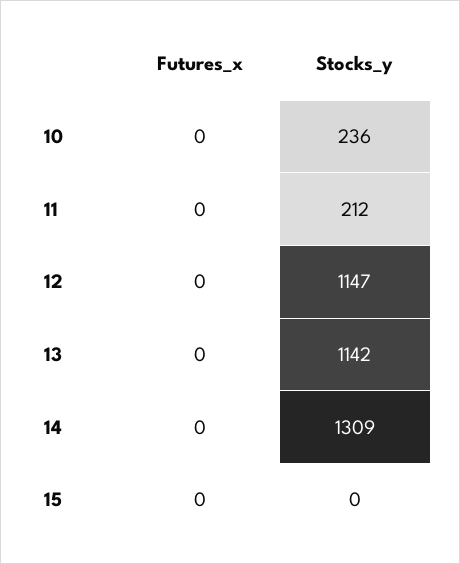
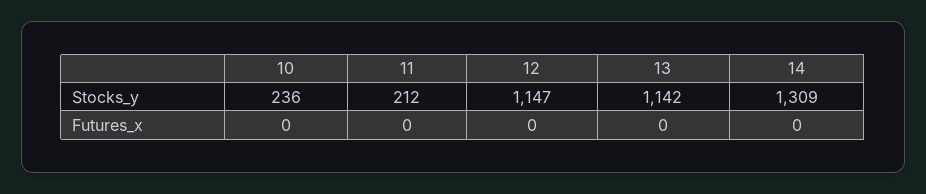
Futures_x, 15: 0 -> none
Stocks_y, 15: 0 -> none

